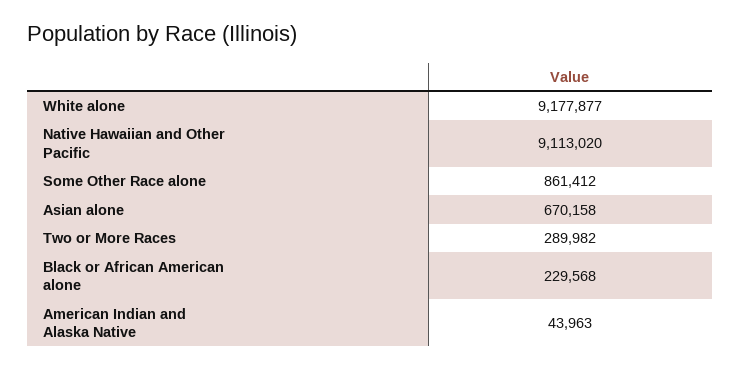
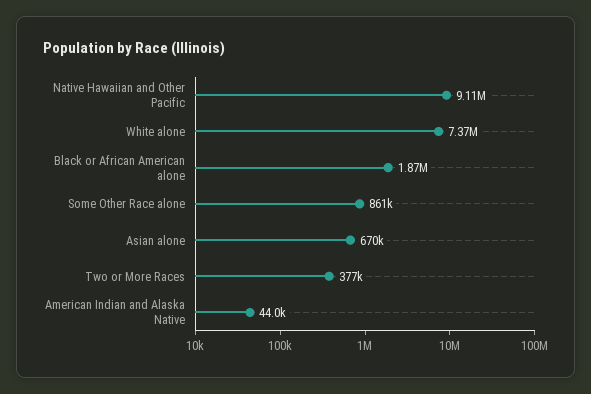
White alone: 9177877 -> 7370000
Two or More Races: 289982 -> 377000
Black or African American alone: 229568 -> 1870000

